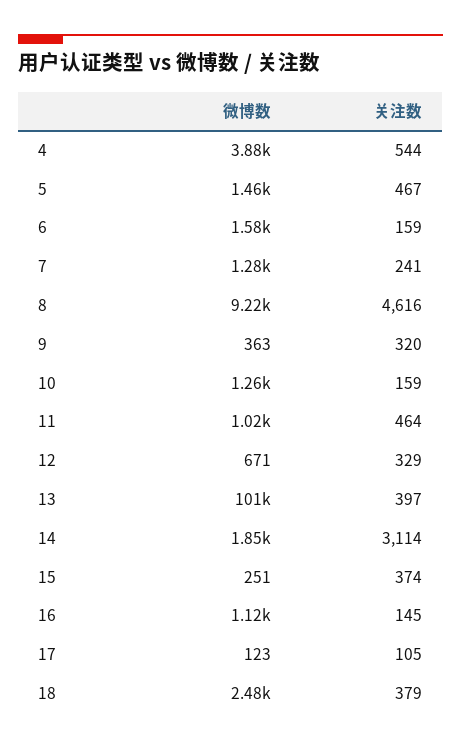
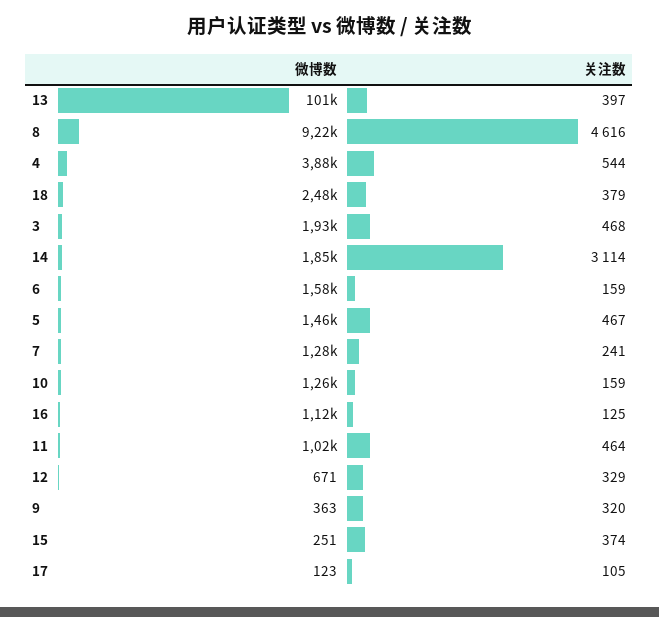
关注数, 16: 145 -> 125
微博数, 3: none -> 1930
关注数, 3: none -> 468

